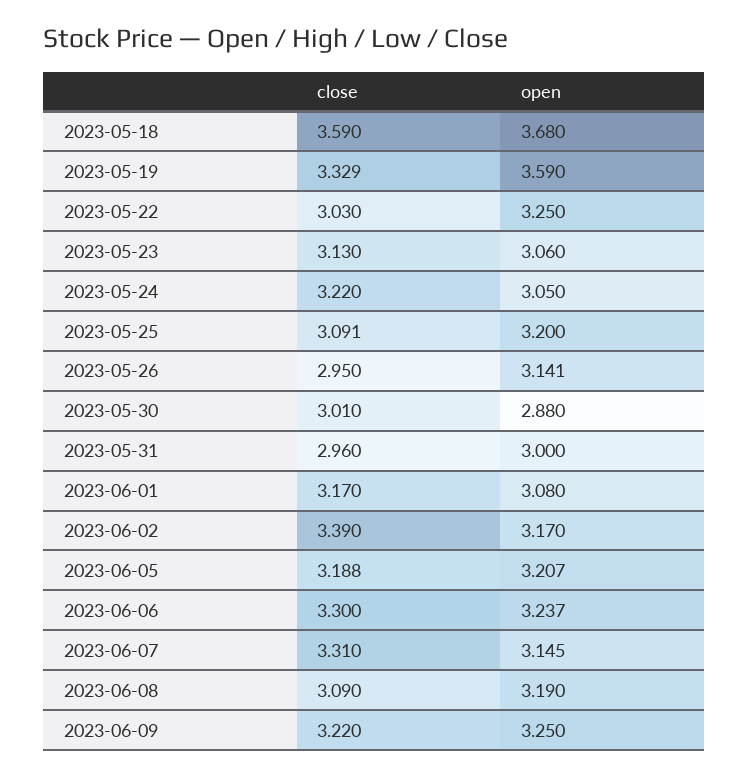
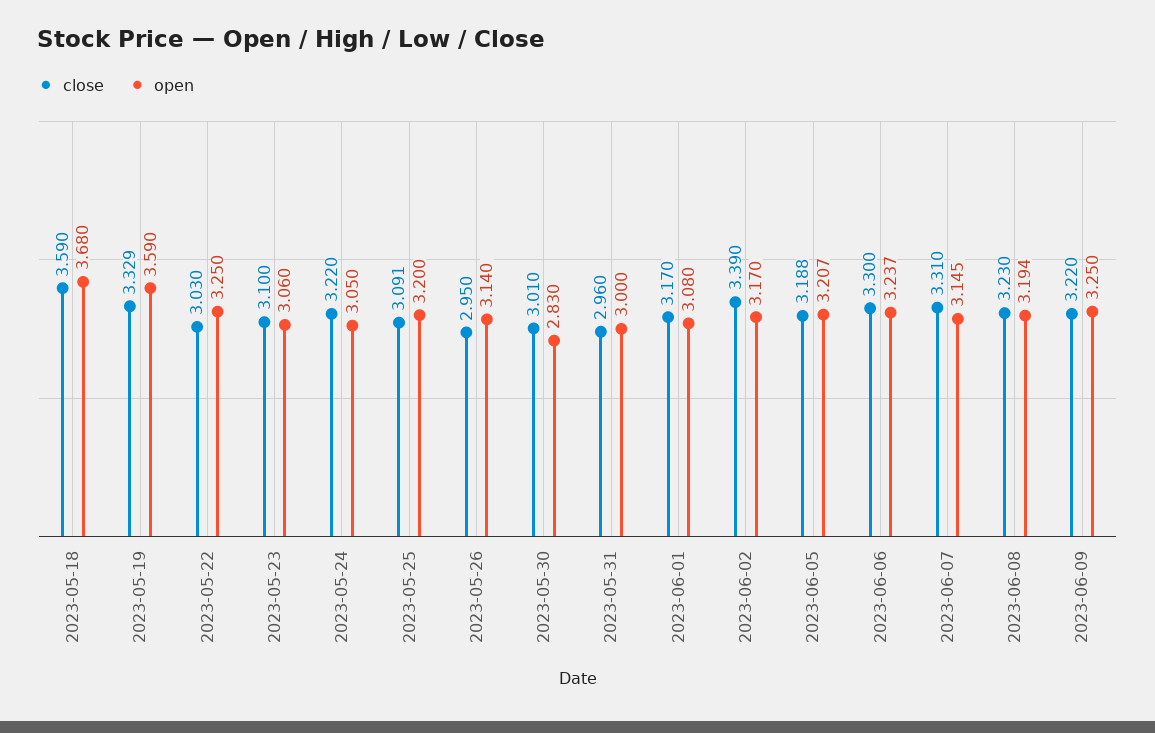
close, 2023-05-23: 3.13 -> 3.1
open, 2023-05-26: 3.141 -> 3.14
open, 2023-05-30: 2.88 -> 2.83
close, 2023-06-08: 3.09 -> 3.23
open, 2023-06-08: 3.19 -> 3.194

